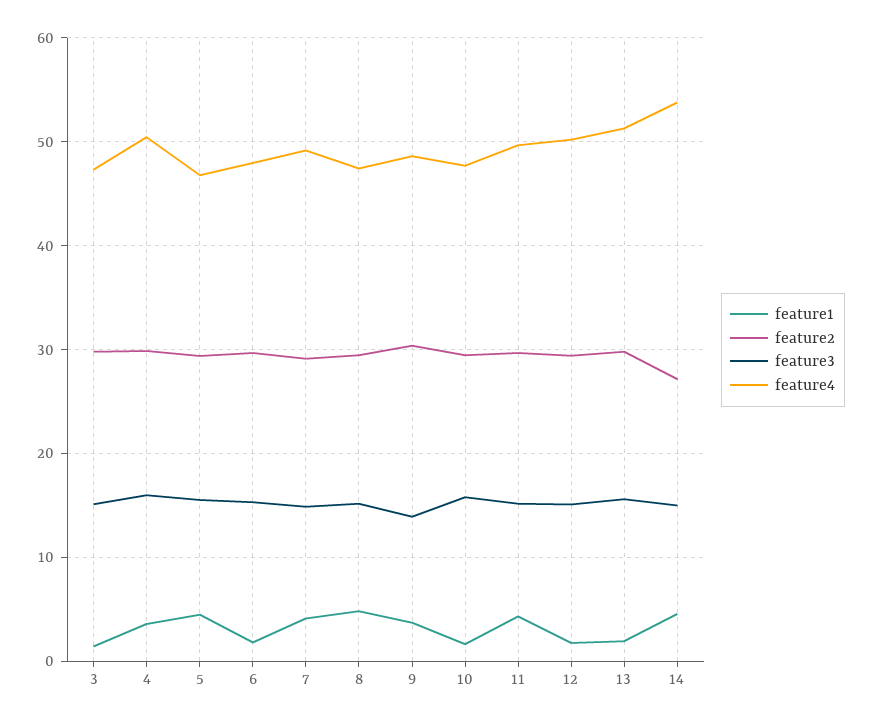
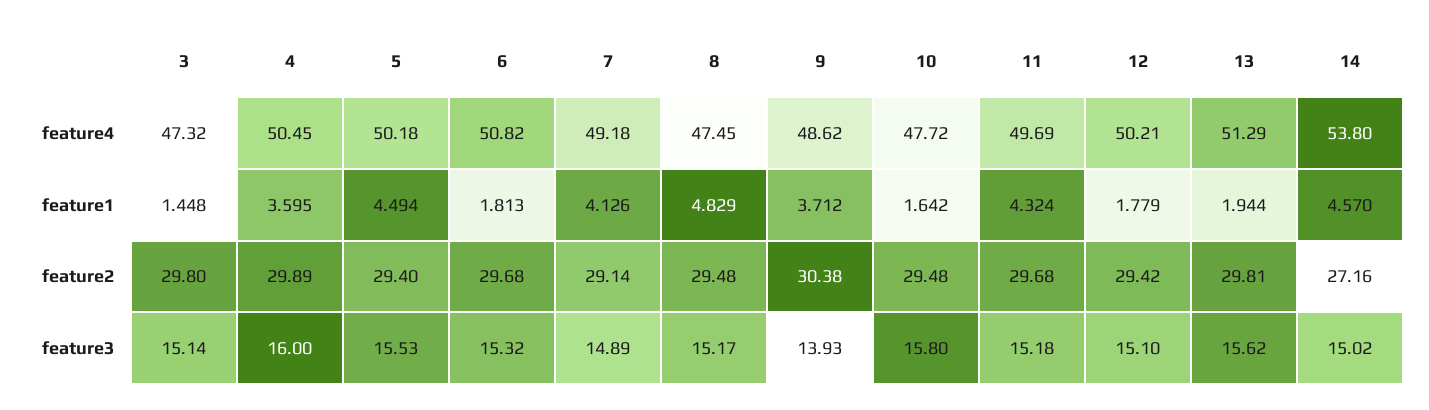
feature4, 5: 47 -> 50.18
feature4, 6: 48 -> 50.82

